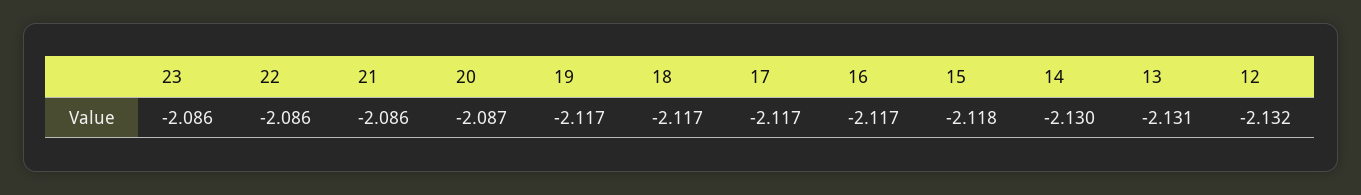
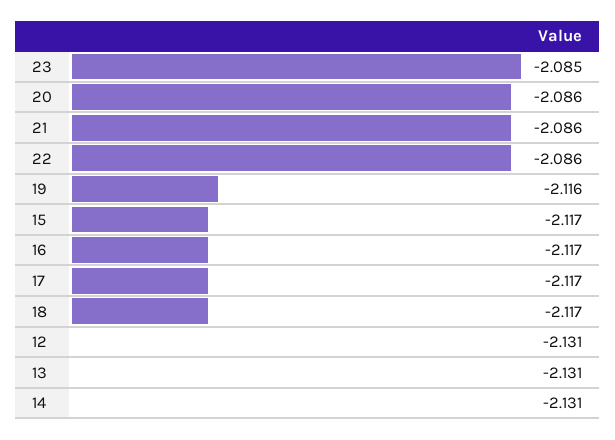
23: -2.086 -> -2.085
20: -2.087 -> -2.086
19: -2.117 -> -2.116
15: -2.118 -> -2.117
14: -2.13 -> -2.131
12: -2.132 -> -2.131

